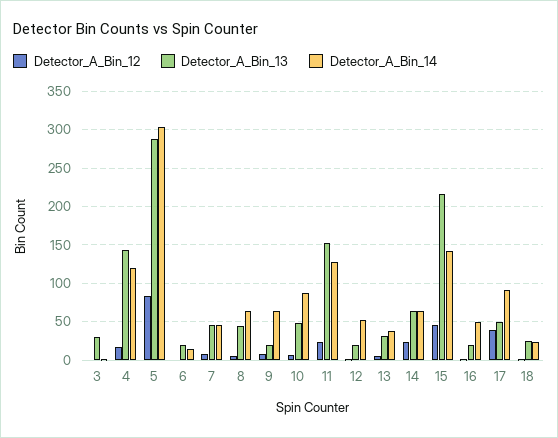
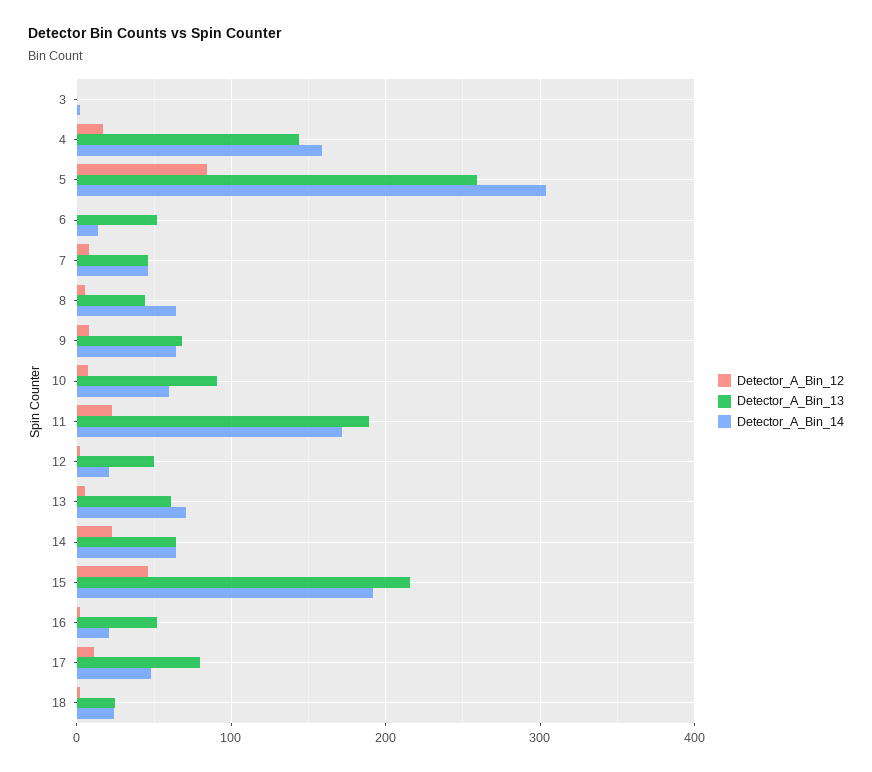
Detector_A_Bin_13, 3: 30 -> 0
Detector_A_Bin_14, 4: 120 -> 160
Detector_A_Bin_13, 5: 290 -> 260
Detector_A_Bin_13, 6: 20 -> 50
Detector_A_Bin_13, 9: 20 -> 70
Detector_A_Bin_13, 10: 50 -> 90
Detector_A_Bin_14, 10: 90 -> 60
Detector_A_Bin_13, 11: 150 -> 190
Detector_A_Bin_14, 11: 130 -> 170
Detector_A_Bin_13, 12: 20 -> 50
Detector_A_Bin_14, 12: 50 -> 20
Detector_A_Bin_13, 13: 30 -> 60
Detector_A_Bin_14, 13: 40 -> 70
Detector_A_Bin_14, 15: 140 -> 190
Detector_A_Bin_13, 16: 20 -> 50
Detector_A_Bin_14, 16: 50 -> 20
Detector_A_Bin_12, 17: 40 -> 10
Detector_A_Bin_13, 17: 50 -> 80
Detector_A_Bin_14, 17: 90 -> 50

